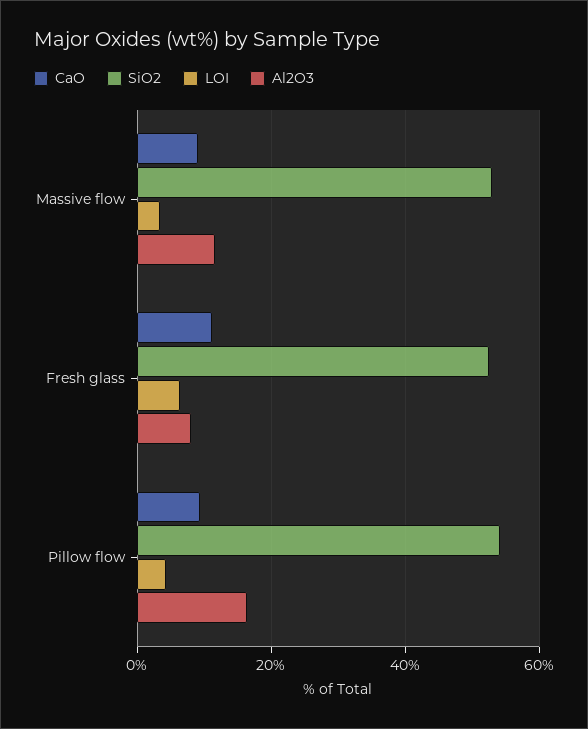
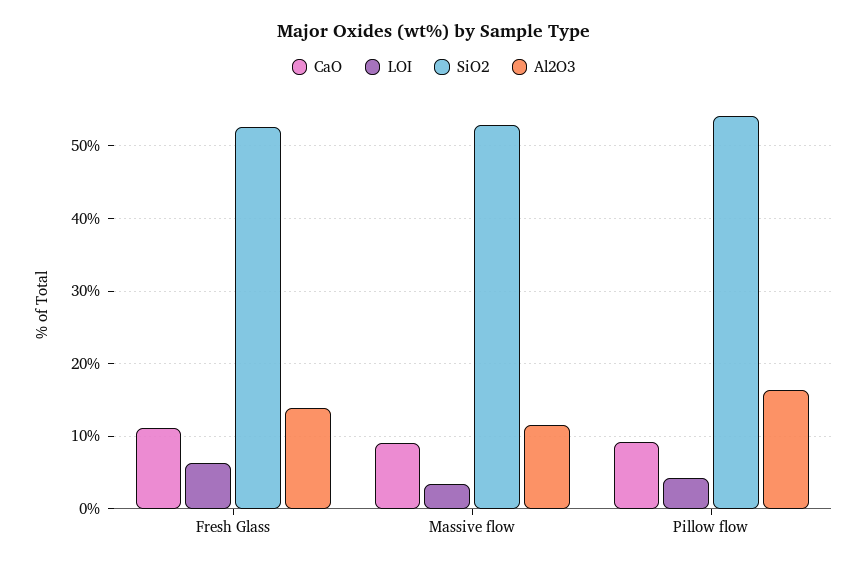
Al2O3, Fresh glass: 8 -> 14

